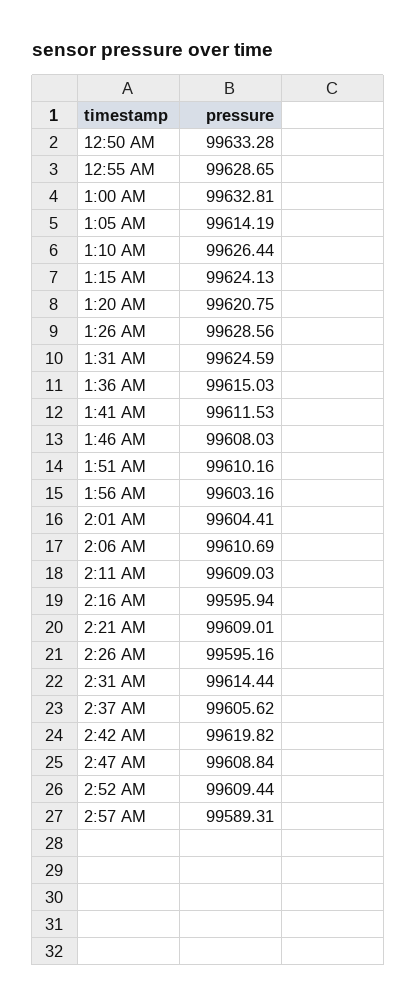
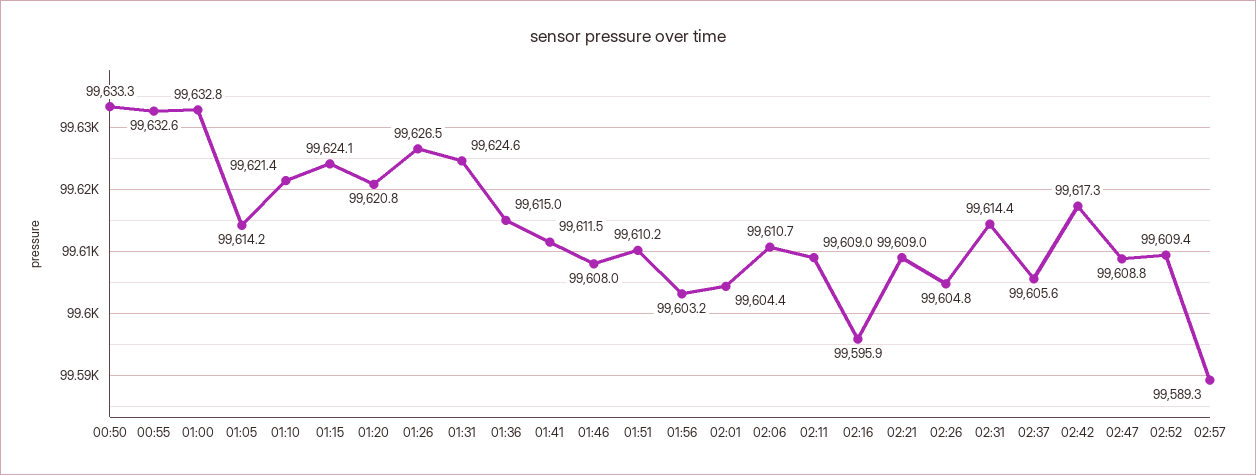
12:55 AM: 99628.65 -> 99632.6
1:10 AM: 99626.44 -> 99621.4
1:26 AM: 99628.56 -> 99626.5
2:26 AM: 99595.16 -> 99604.8
2:42 AM: 99619.82 -> 99617.3

